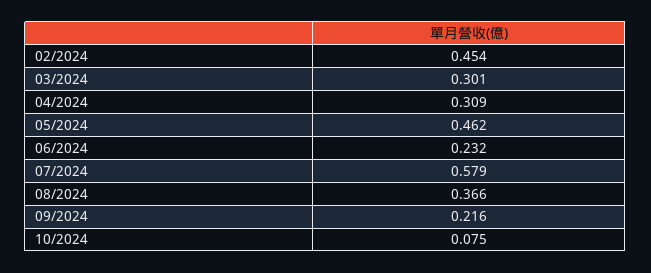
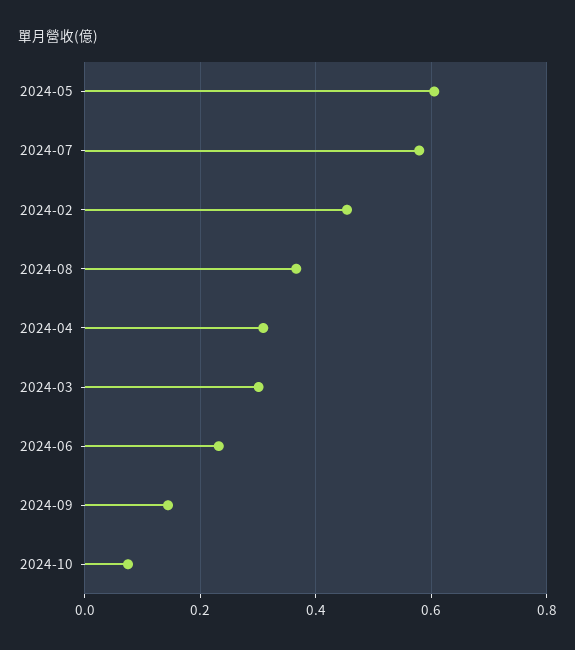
05/2024: 0.462 -> 0.6
09/2024: 0.216 -> 0.14

